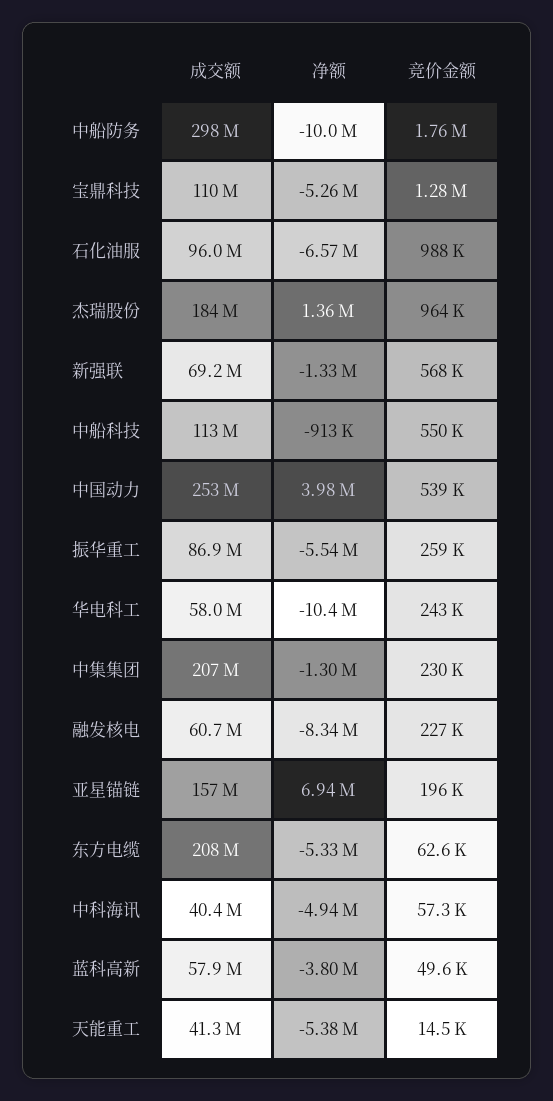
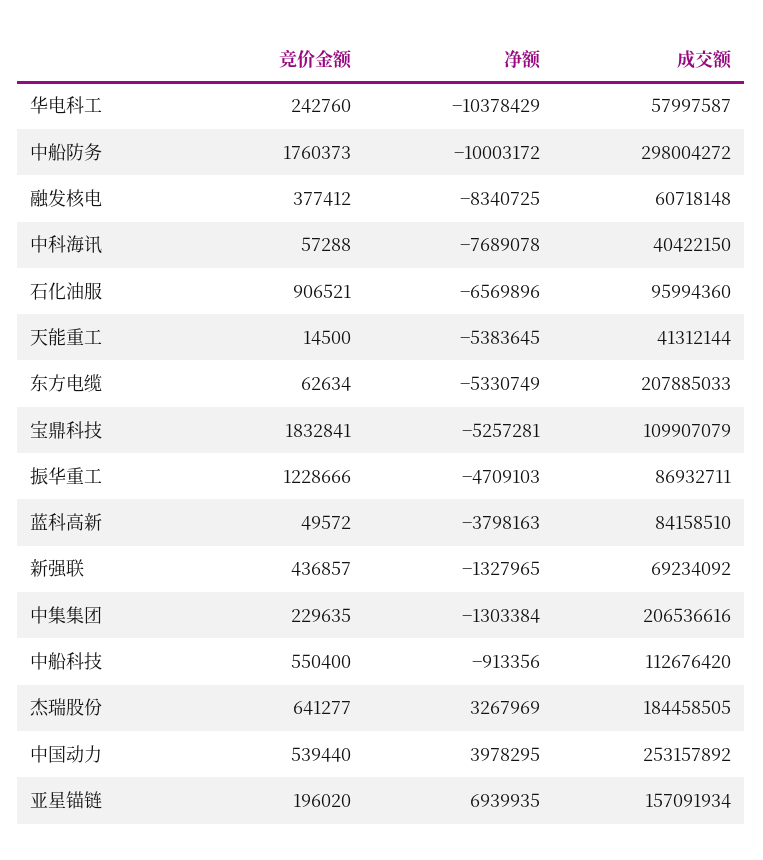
竞价金额, 宝鼎科技: 1280000 -> 1832841
竞价金额, 石化油服: 988000 -> 906521
净额, 杰瑞股份: 1360000 -> 3267969
竞价金额, 杰瑞股份: 964000 -> 641277
竞价金额, 新强联: 568000 -> 436857
净额, 振华重工: -5540000 -> -4709103
竞价金额, 振华重工: 259000 -> 1228666
竞价金额, 融发核电: 227000 -> 377412
净额, 中科海讯: -4940000 -> -7689078
成交额, 蓝科高新: 57900000 -> 84158510

